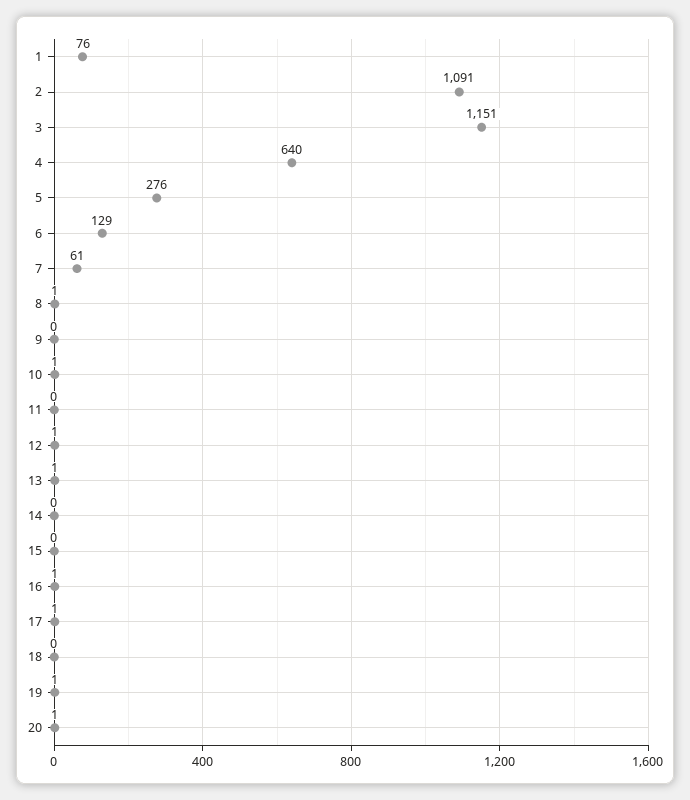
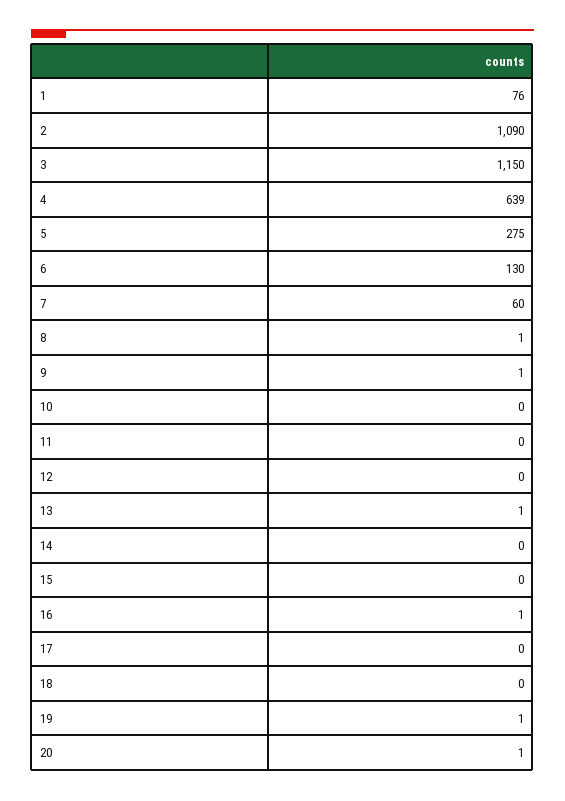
2: 1091 -> 1090
3: 1151 -> 1150
4: 640 -> 639
5: 276 -> 275
6: 129 -> 130
7: 61 -> 60
9: 0 -> 1
10: 1 -> 0
12: 1 -> 0
17: 1 -> 0

